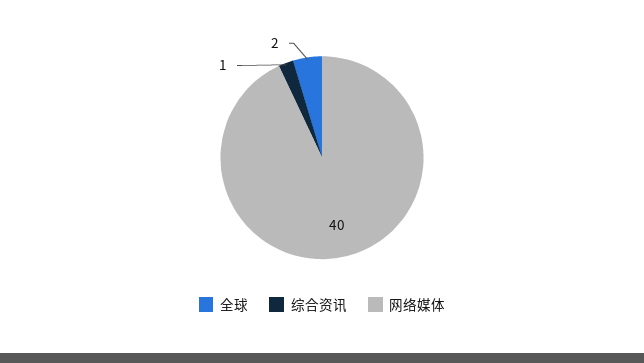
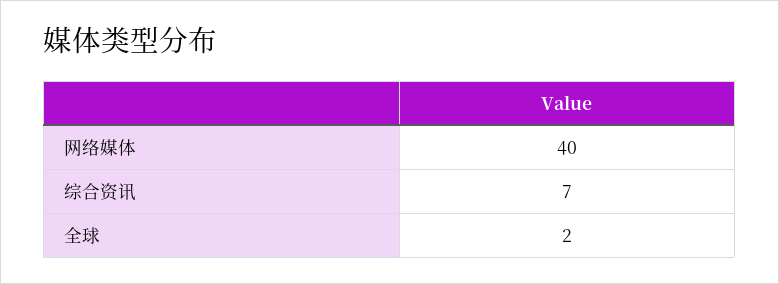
综合资讯: 1 -> 7

